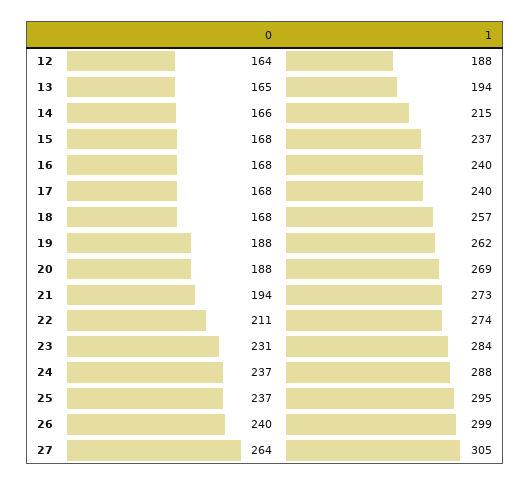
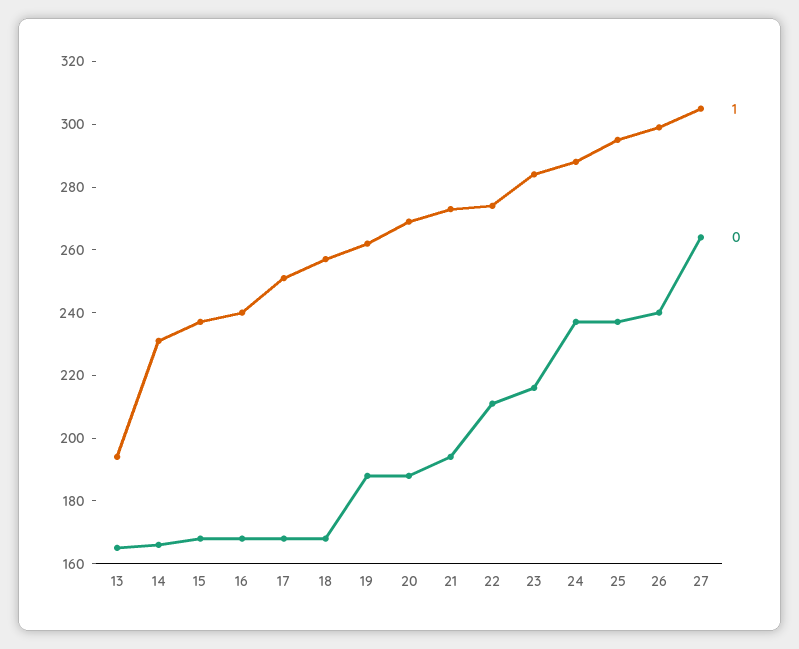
0, 12: 164 -> none
1, 12: 188 -> none
1, 14: 215 -> 230
1, 17: 240 -> 250
0, 23: 231 -> 215

